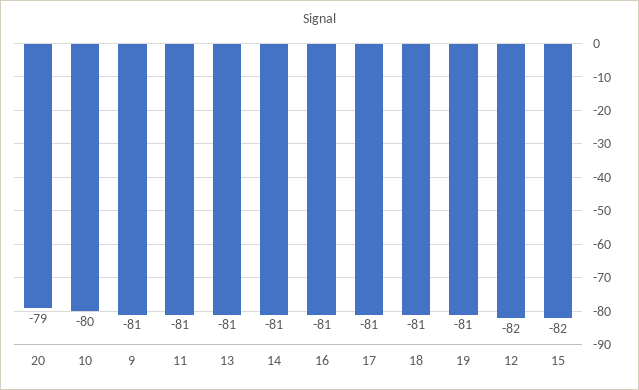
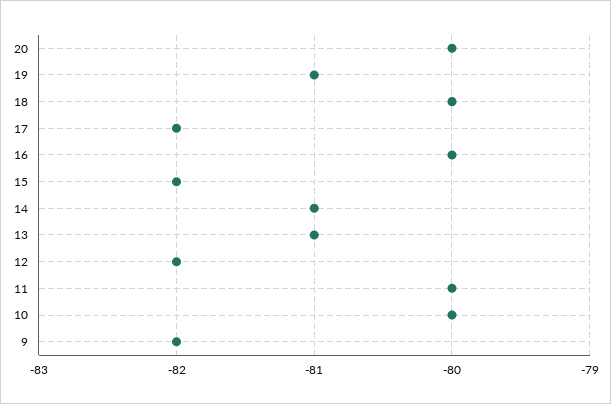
20: -79 -> -80
9: -81 -> -82
11: -81 -> -80
16: -81 -> -80
17: -81 -> -82
18: -81 -> -80

